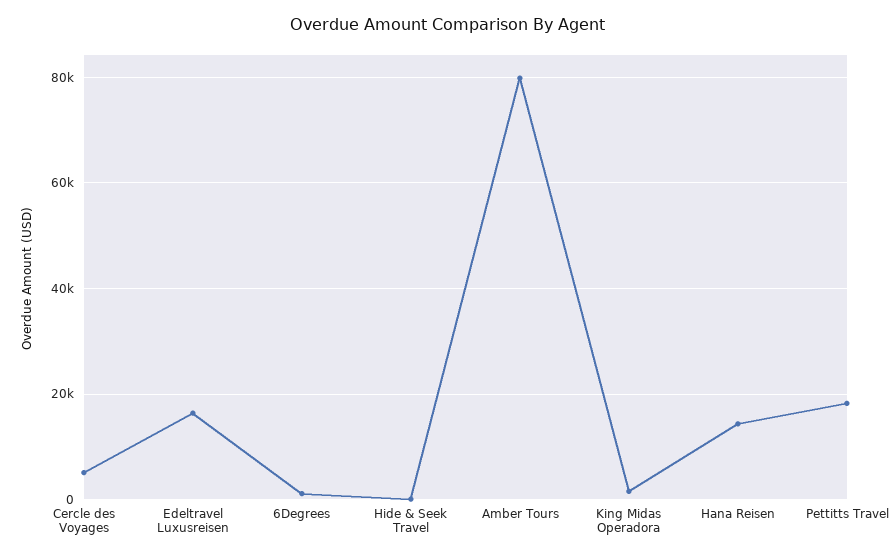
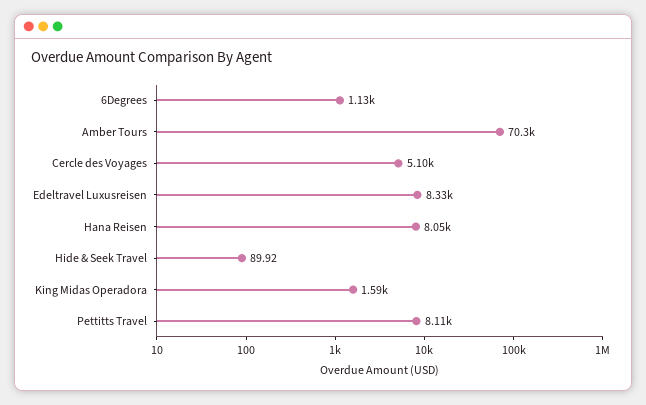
Edeltravel Luxusreisen: 16000 -> 8330
Amber Tours: 80000 -> 70300
Hana Reisen: 14000 -> 8050
Pettitts Travel: 18000 -> 8110

